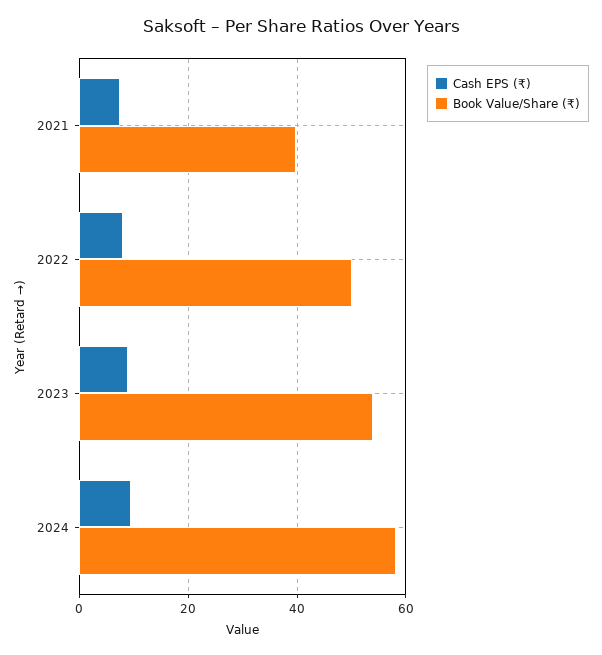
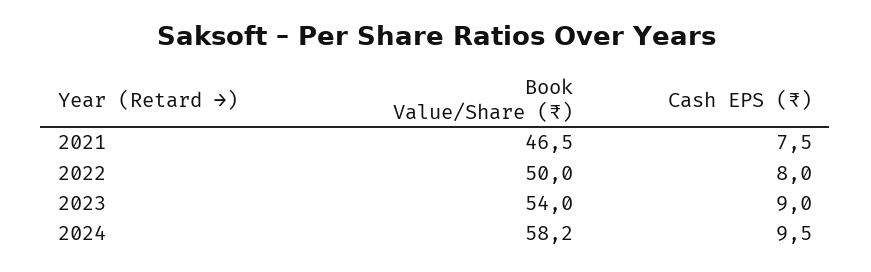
Book Value/Share (₹), 2021: 40 -> 46.5

